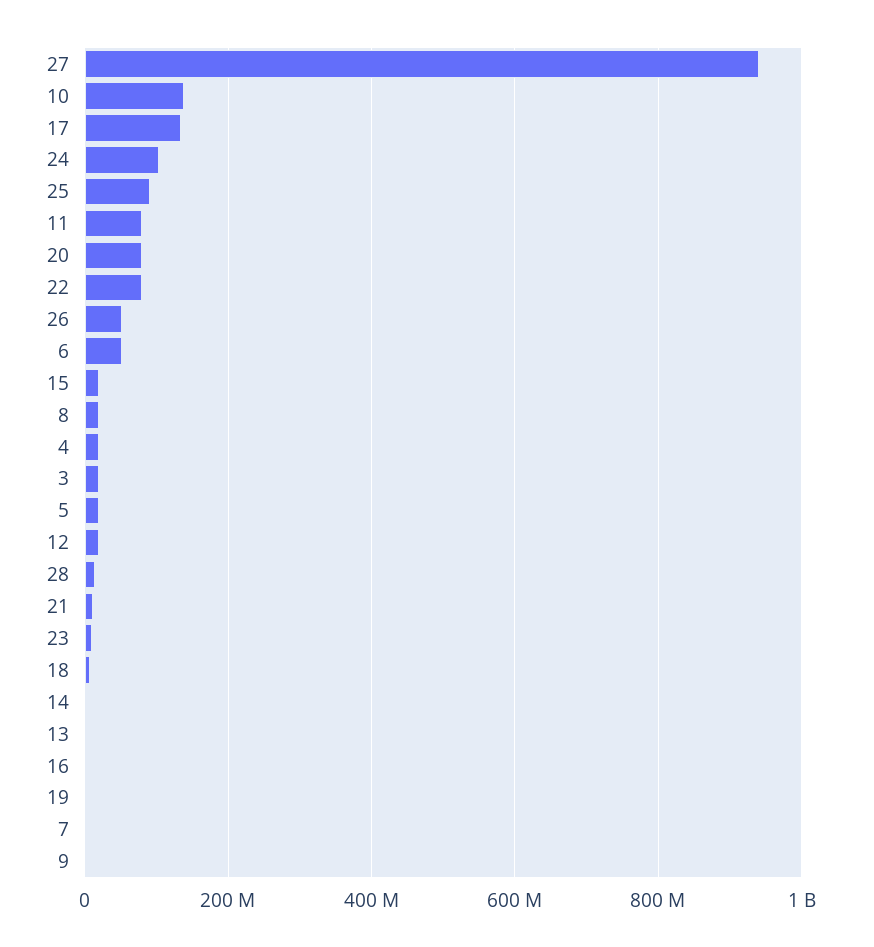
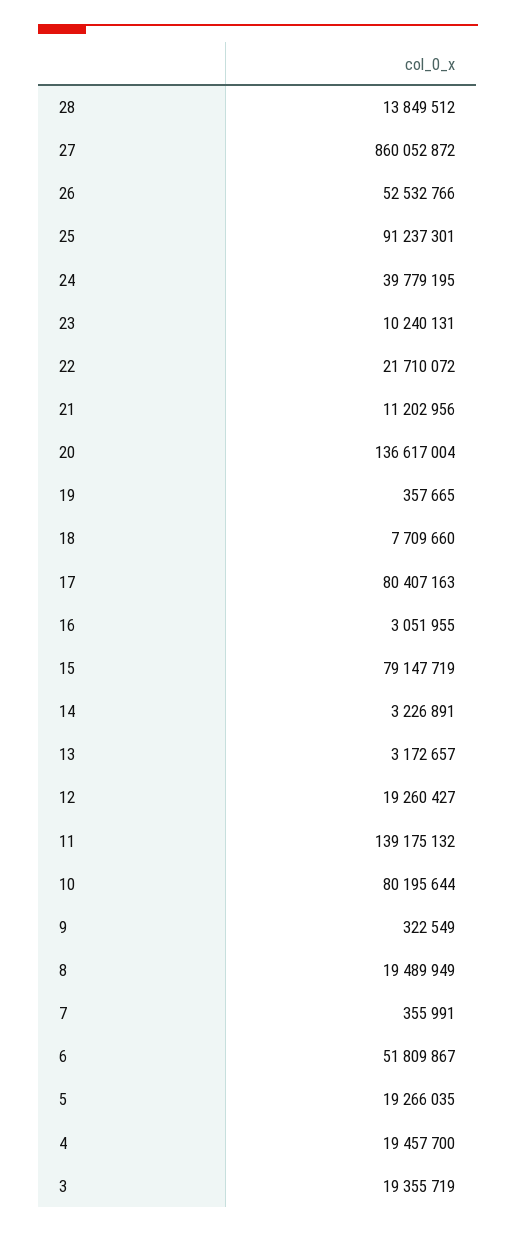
27: 940000000 -> 860052872
10: 140000000 -> 80195644
17: 140000000 -> 80407163
24: 100000000 -> 39779195
11: 80000000 -> 139175132
20: 80000000 -> 136617004
22: 80000000 -> 21710072
15: 20000000 -> 79147719

